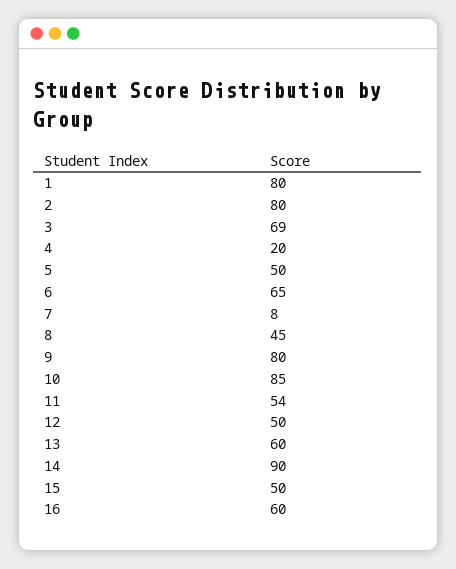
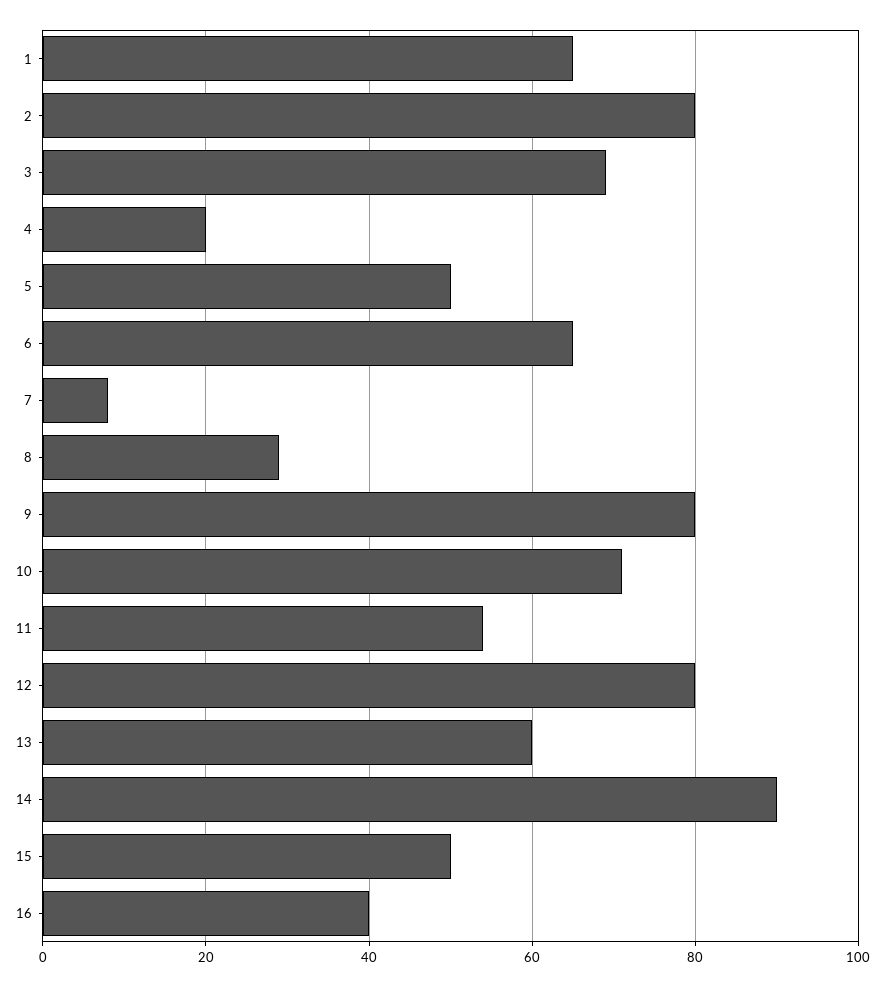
1: 80 -> 65
8: 45 -> 30
10: 85 -> 70
12: 50 -> 80
16: 60 -> 40

